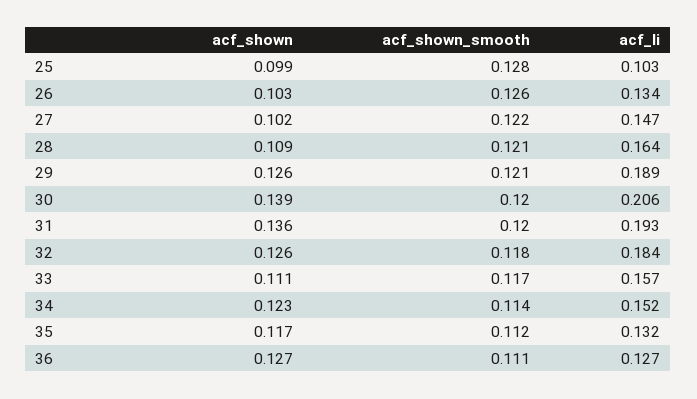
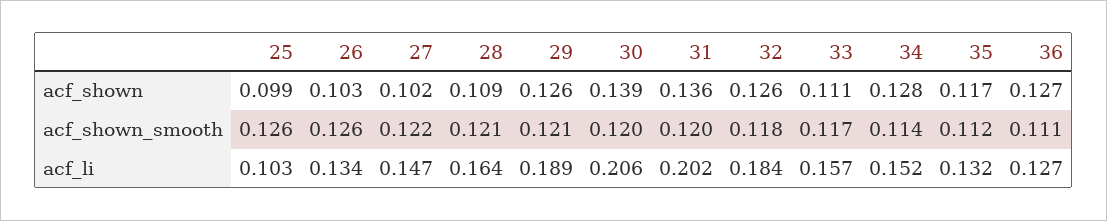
acf_shown_smooth, 25: 0.128 -> 0.126
acf_li, 31: 0.193 -> 0.202
acf_shown, 34: 0.123 -> 0.128

